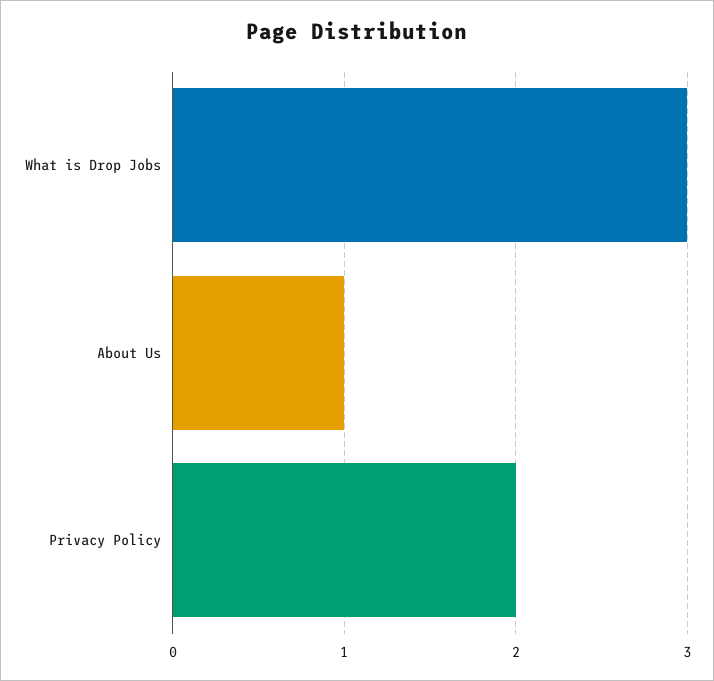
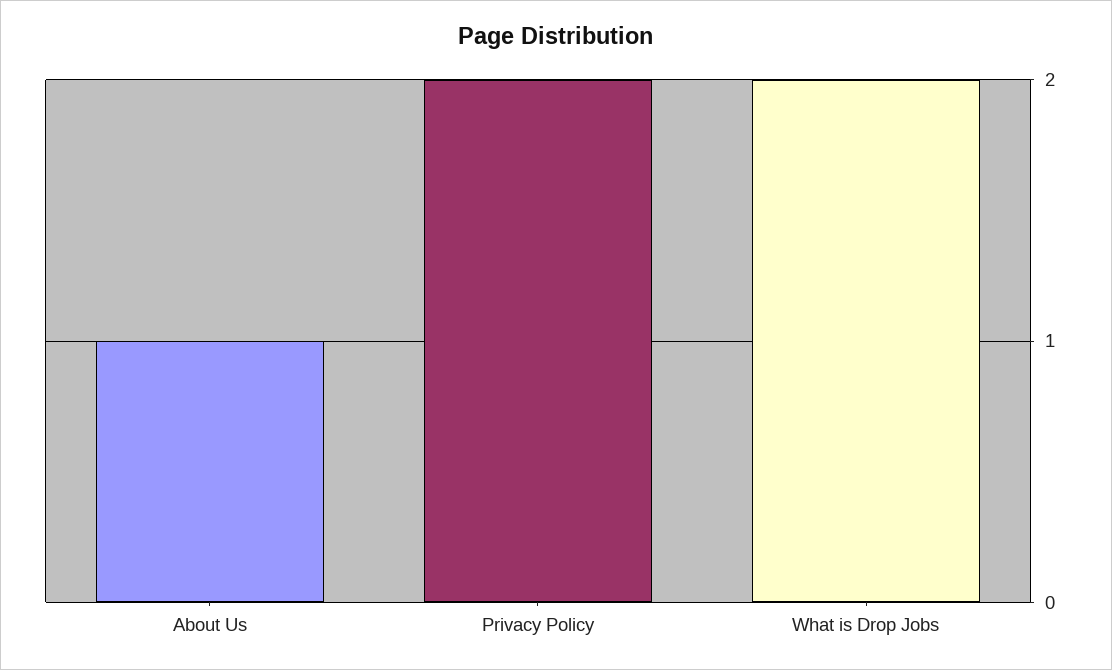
What is Drop Jobs: 3 -> 2

